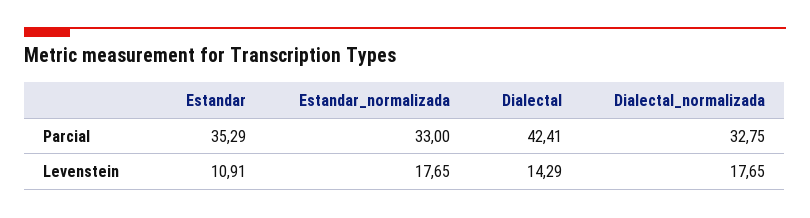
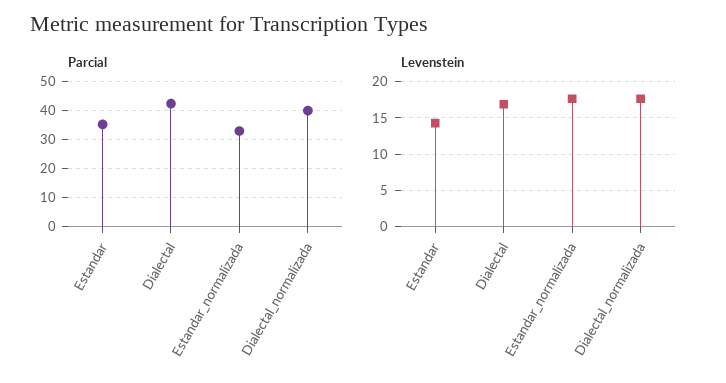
Parcial, Dialectal_normalizada: 32.75 -> 40
Levenstein, Estandar: 10.91 -> 14
Levenstein, Dialectal: 14.29 -> 17

